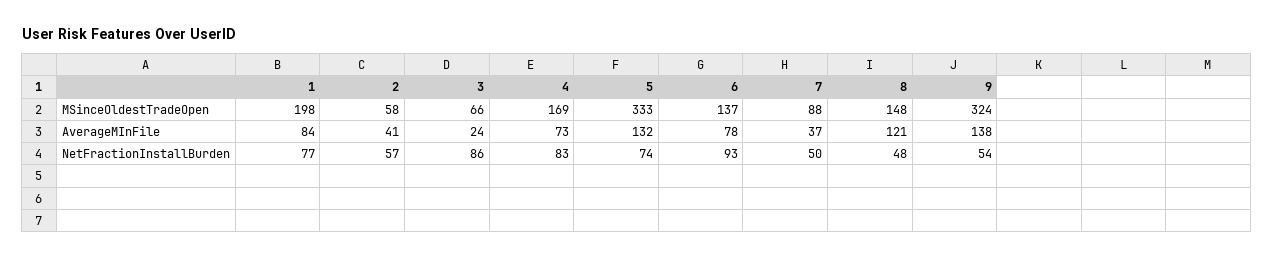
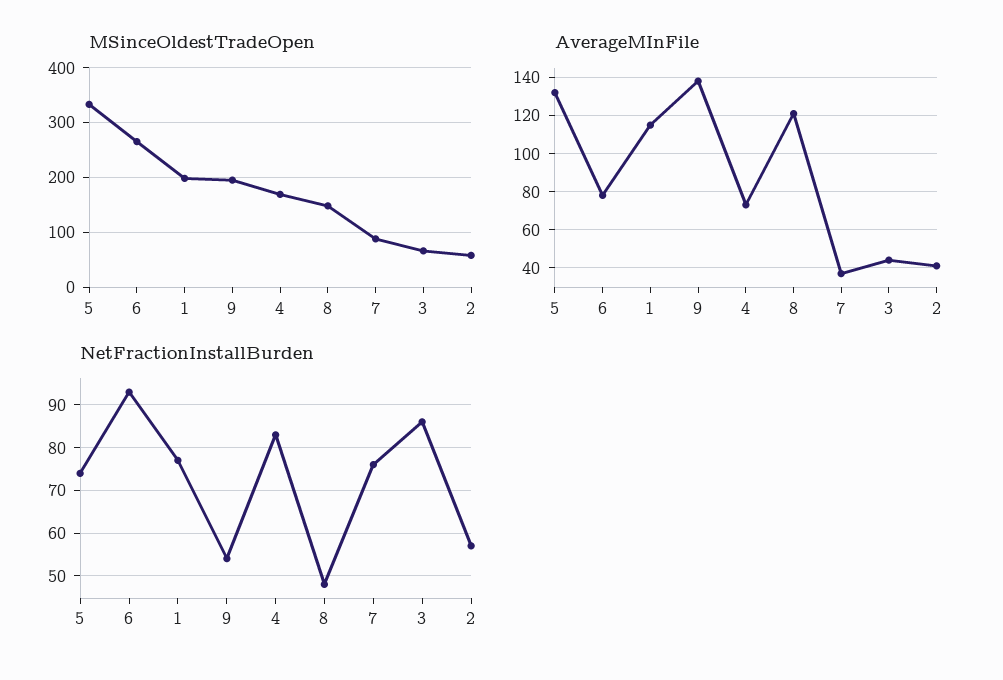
MSinceOldestTradeOpen, 6: 137 -> 260
MSinceOldestTradeOpen, 9: 324 -> 200
AverageMInFile, 1: 84 -> 115
AverageMInFile, 3: 24 -> 45
NetFractionInstallBurden, 7: 50 -> 75

